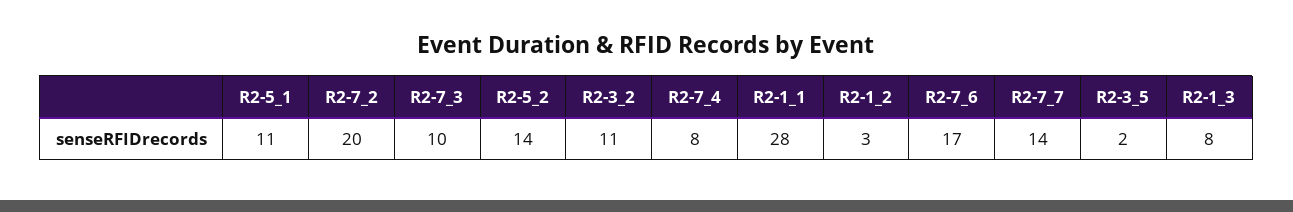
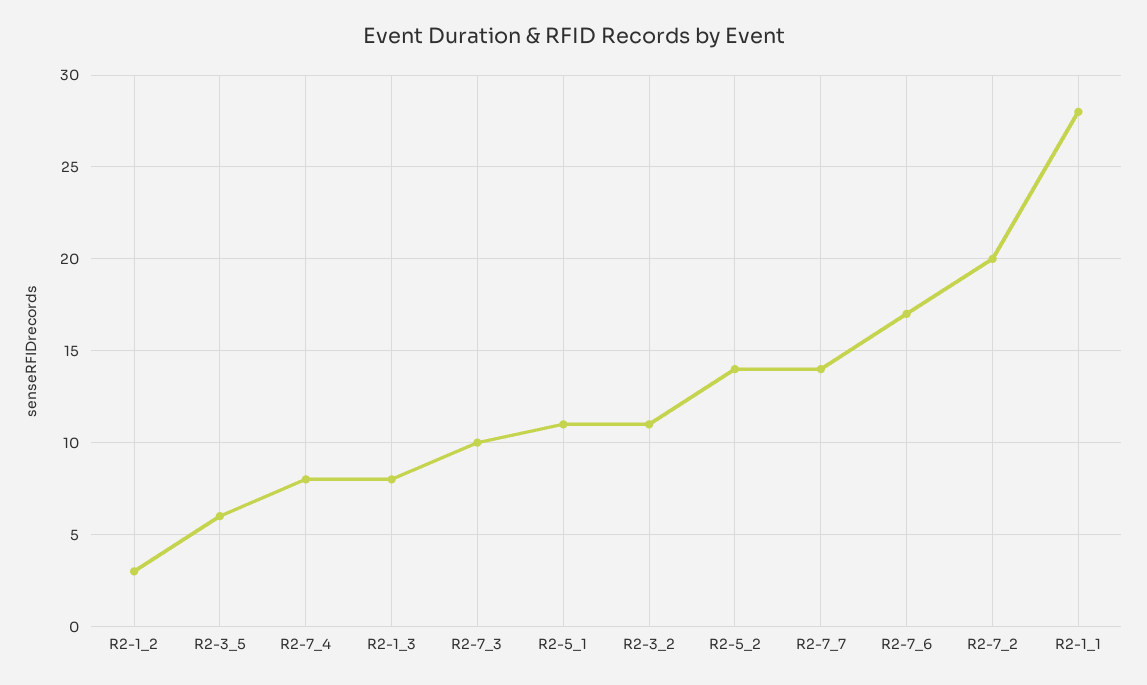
R2-3_5: 2 -> 6

